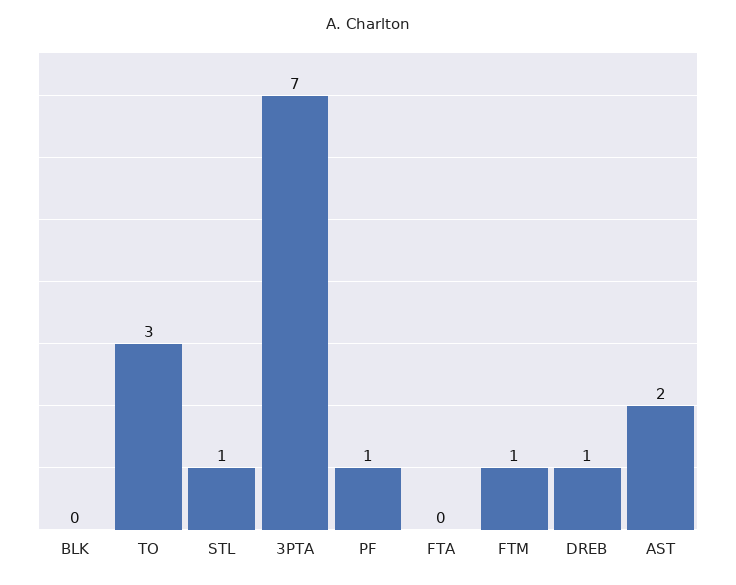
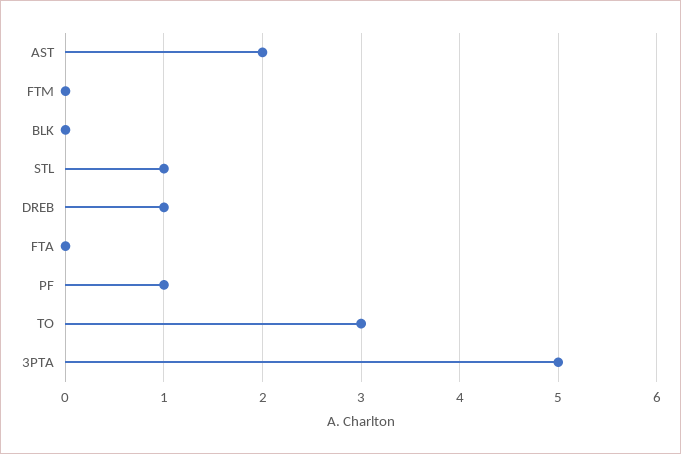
3PTA: 7 -> 5
FTM: 1 -> 0

